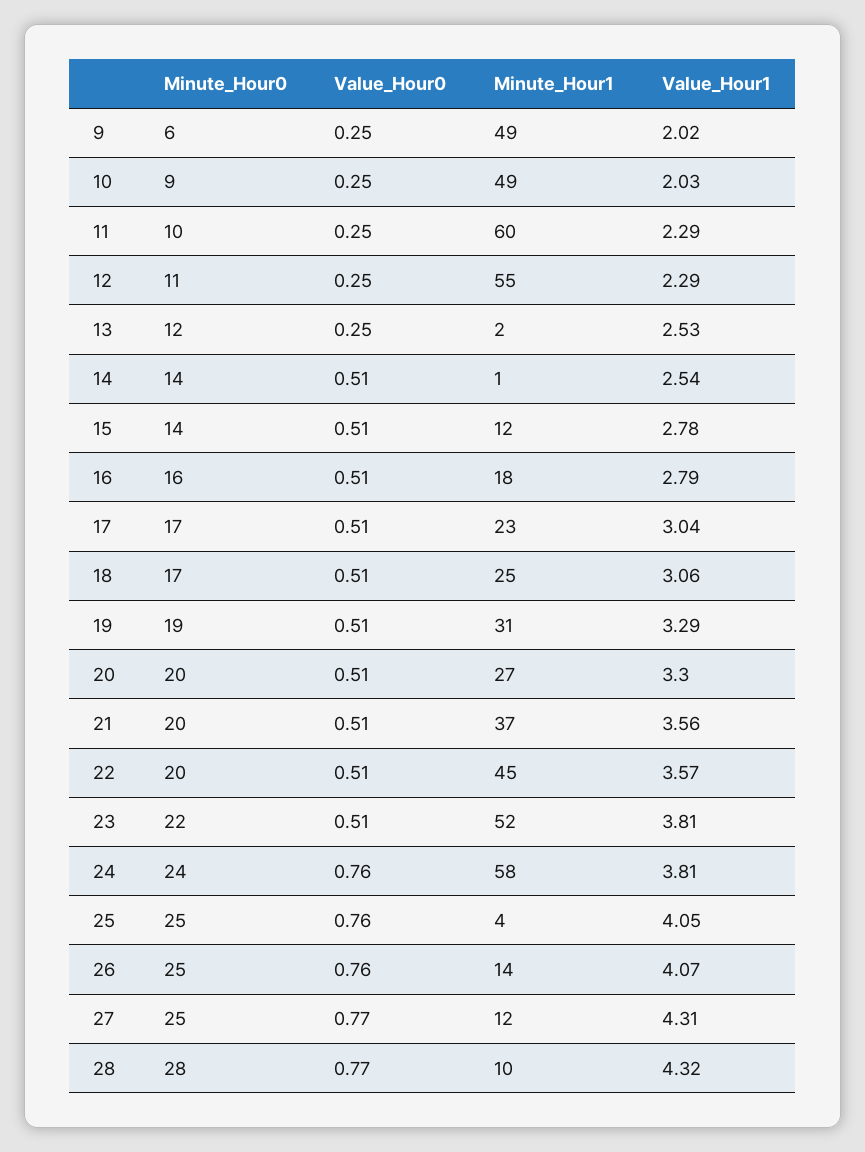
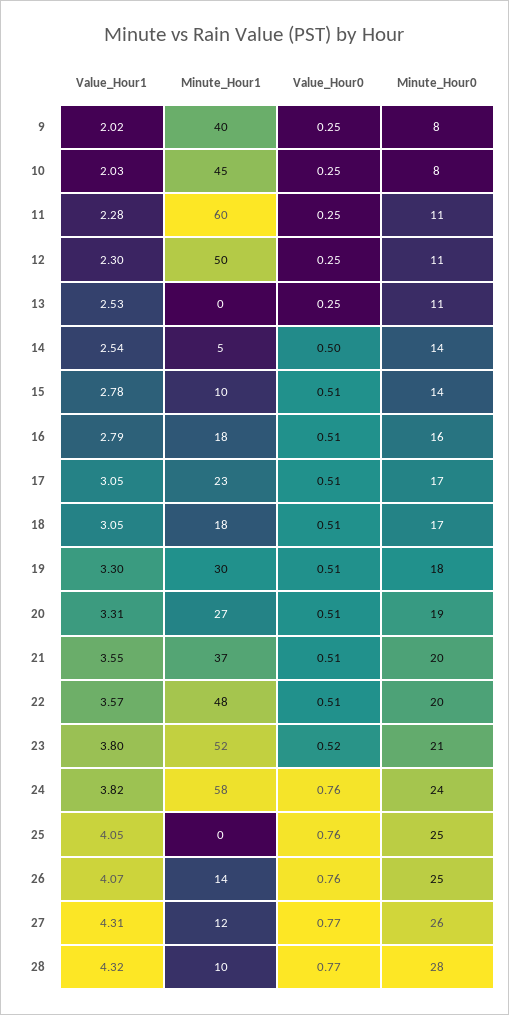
Minute_Hour0, 9: 6 -> 8
Minute_Hour1, 9: 49 -> 40
Minute_Hour0, 10: 9 -> 8
Minute_Hour1, 10: 49 -> 45
Minute_Hour0, 11: 10 -> 11
Value_Hour1, 11: 2.29 -> 2.28
Minute_Hour1, 12: 55 -> 50
Value_Hour1, 12: 2.29 -> 2.3
Minute_Hour0, 13: 12 -> 11
Minute_Hour1, 13: 2 -> 0
Value_Hour0, 14: 0.51 -> 0.5
Minute_Hour1, 14: 1 -> 5
Minute_Hour1, 15: 12 -> 10
Value_Hour1, 17: 3.04 -> 3.05
Minute_Hour1, 18: 25 -> 18
Value_Hour1, 18: 3.06 -> 3.05
Minute_Hour0, 19: 19 -> 18
Minute_Hour1, 19: 31 -> 30
Value_Hour1, 19: 3.29 -> 3.3
Minute_Hour0, 20: 20 -> 19
Value_Hour1, 20: 3.3 -> 3.31
Value_Hour1, 21: 3.56 -> 3.55
Minute_Hour1, 22: 45 -> 48
Minute_Hour0, 23: 22 -> 21
Value_Hour0, 23: 0.51 -> 0.52
Value_Hour1, 23: 3.81 -> 3.8
Value_Hour1, 24: 3.81 -> 3.82
Minute_Hour1, 25: 4 -> 0
Minute_Hour0, 27: 25 -> 26

